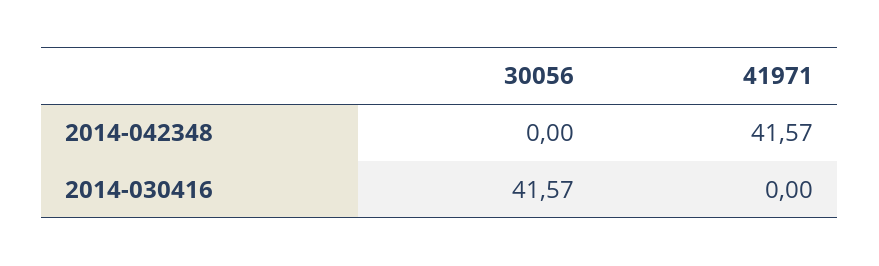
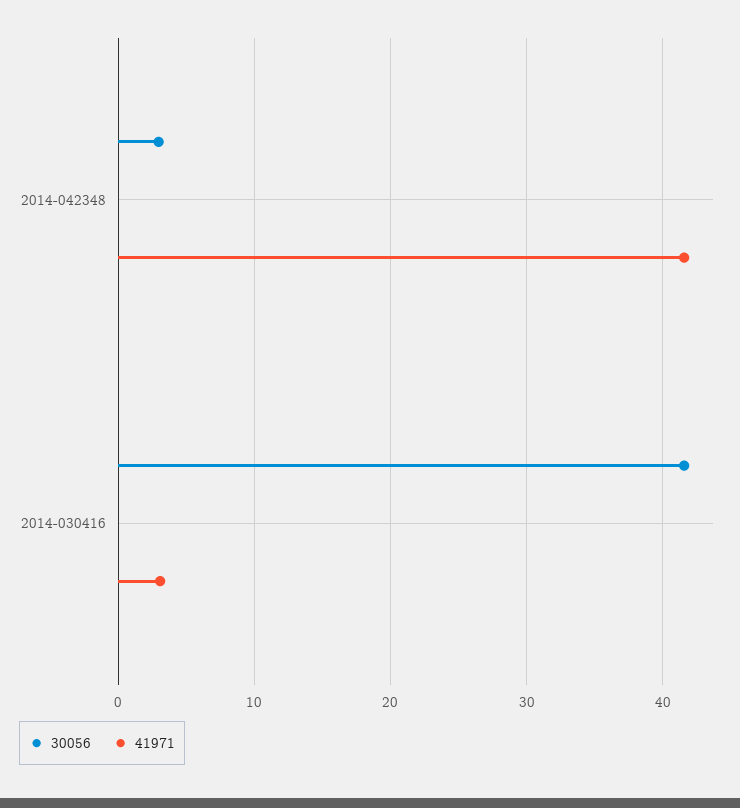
30056, 2014-042348: 0 -> 3
41971, 2014-030416: 0 -> 3

